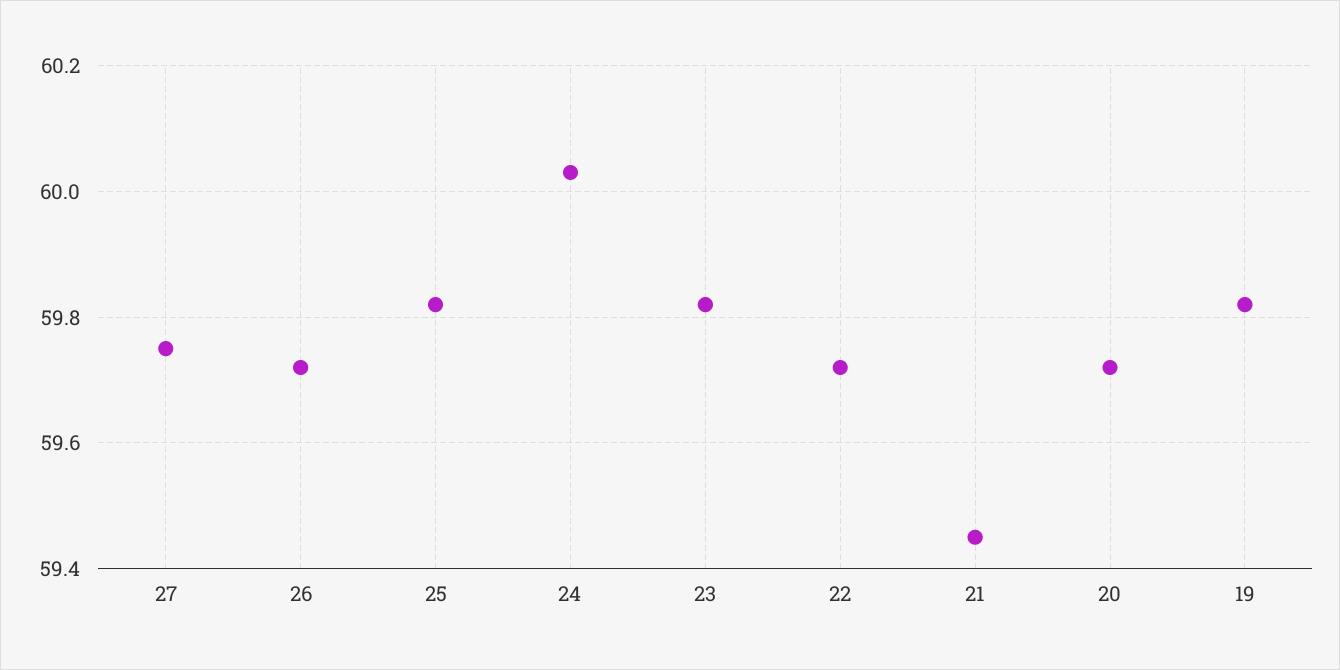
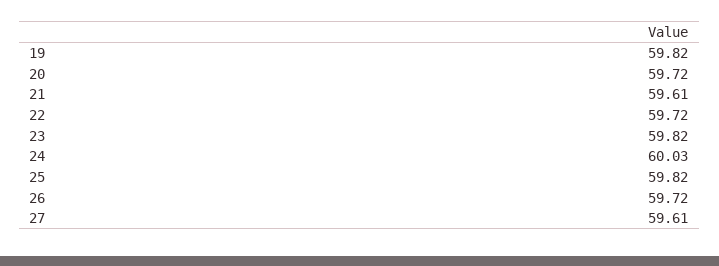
27: 59.75 -> 59.61
21: 59.45 -> 59.61

